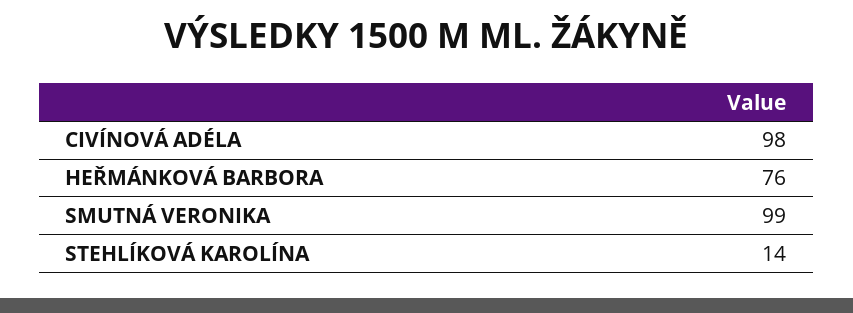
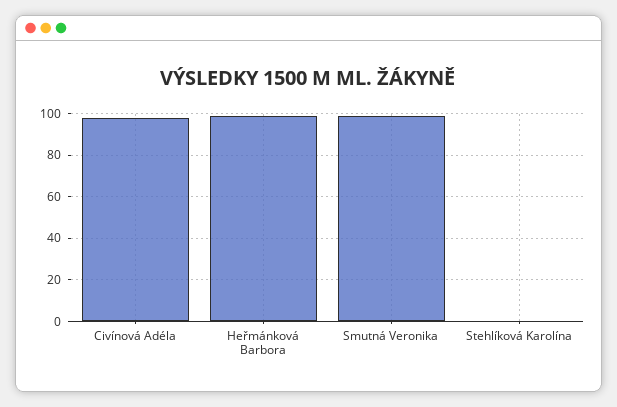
HEŘMÁNKOVÁ BARBORA: 76 -> 100
STEHLÍKOVÁ KAROLÍNA: 14 -> 0

